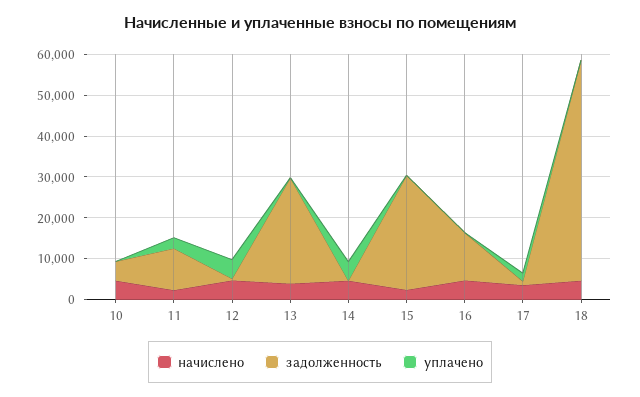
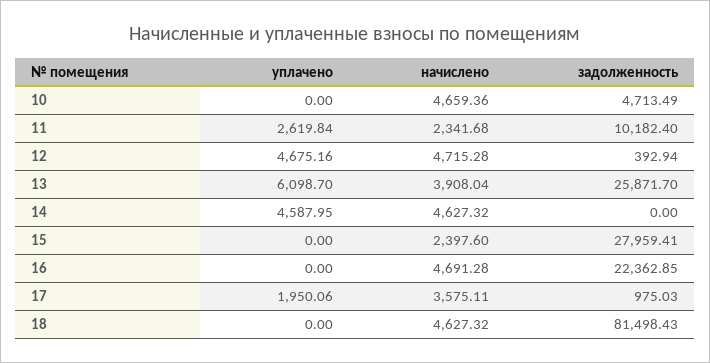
уплачено, 13: 0 -> 6098.7
задолженность, 16: 12000 -> 22362.85
задолженность, 18: 54000 -> 81498.43

